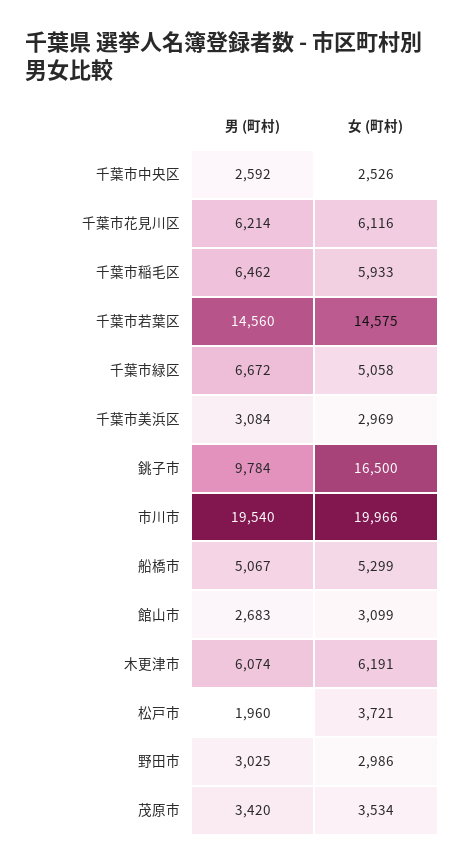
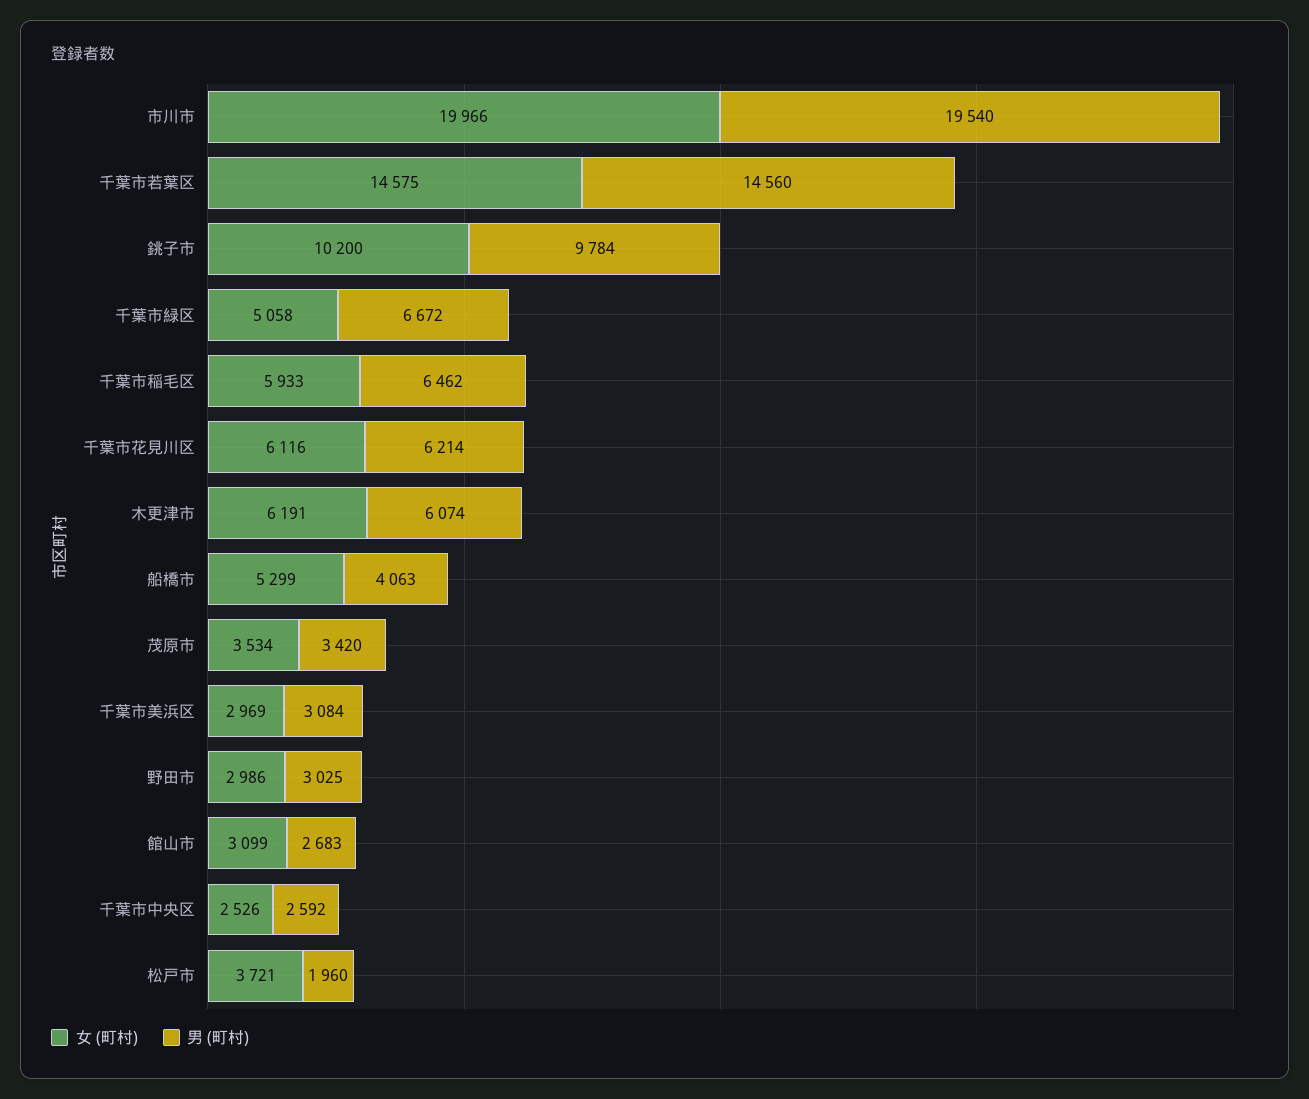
女 (町村), 銚子市: 16500 -> 10200
男 (町村), 船橋市: 5067 -> 4063

